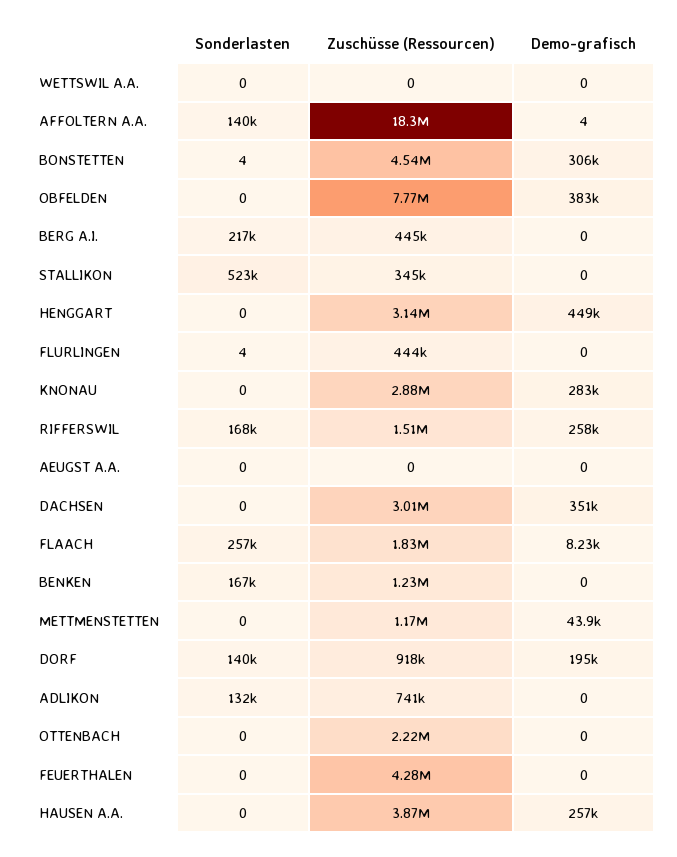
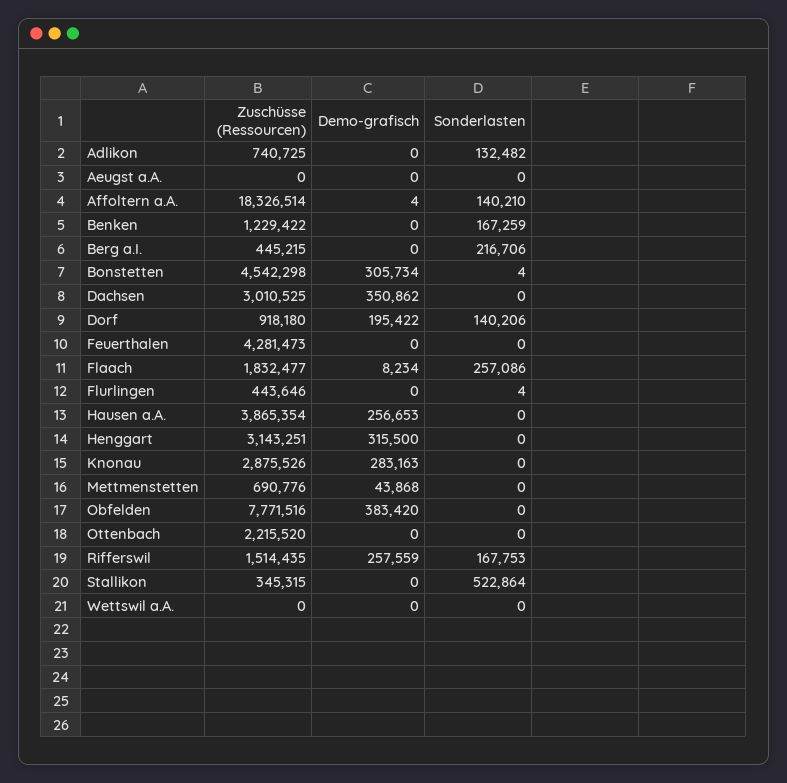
Demo-grafisch, HENGGART: 449000 -> 315500
Zuschüsse (Ressourcen), METTMENSTETTEN: 1170000 -> 690776

